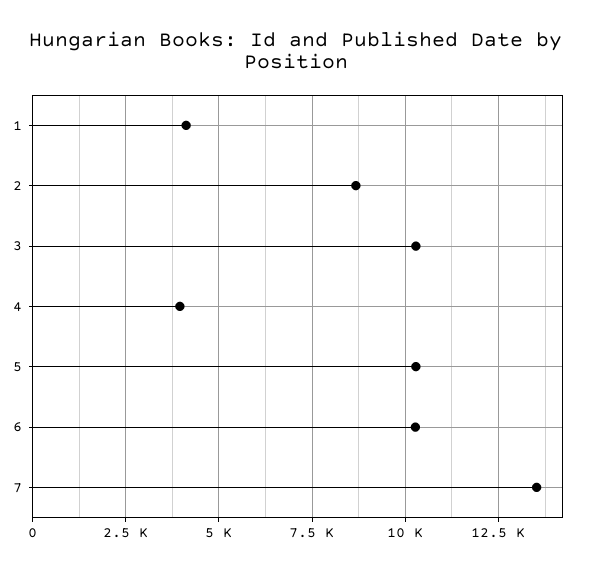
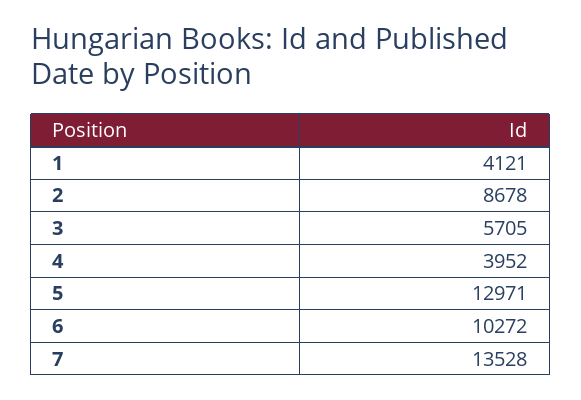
3: 10250 -> 5705
5: 10250 -> 12971

